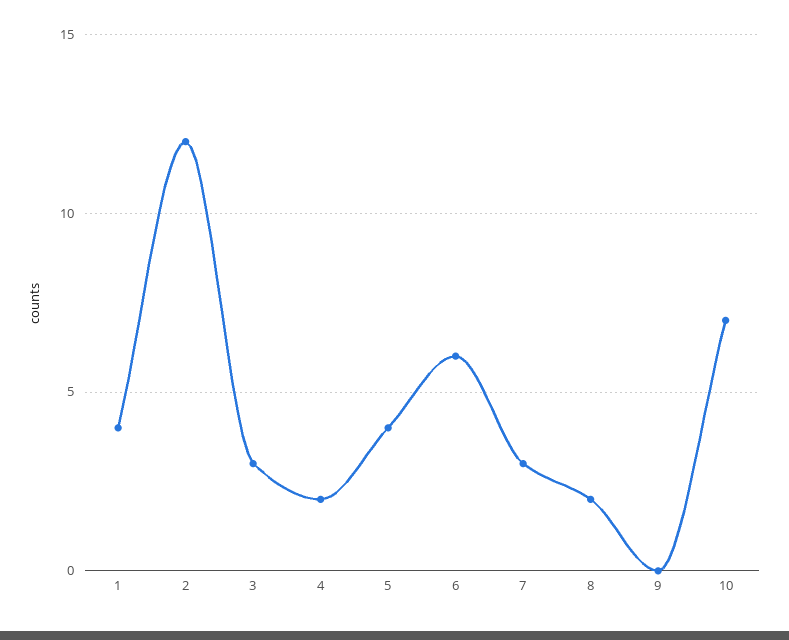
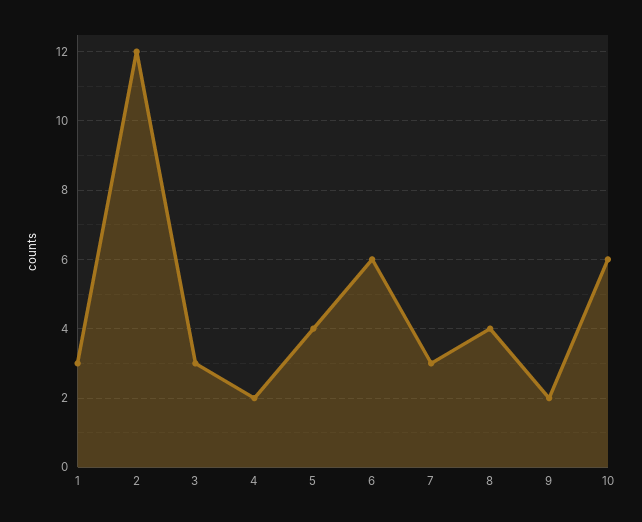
1: 4 -> 3
8: 2 -> 4
9: 0 -> 2
10: 7 -> 6

